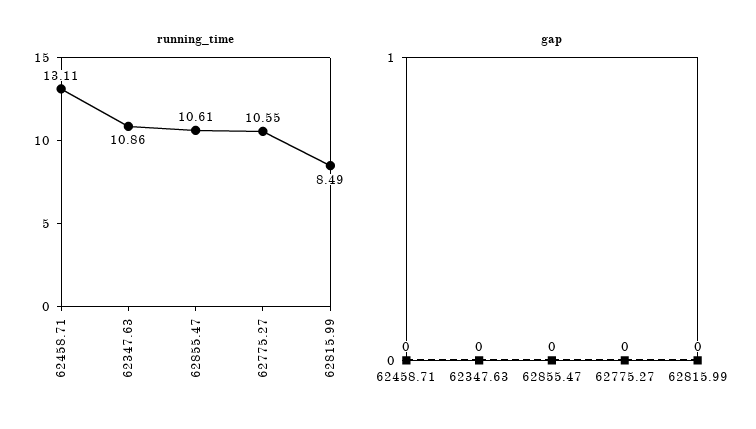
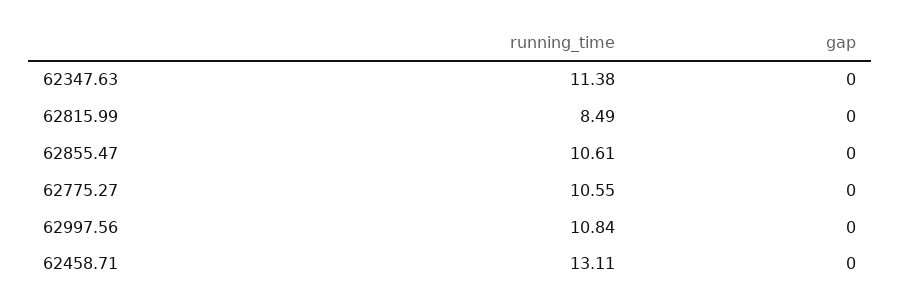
running_time, 62347.63: 10.86 -> 11.38
running_time, 62997.56: none -> 10.84
gap, 62997.56: none -> 0

